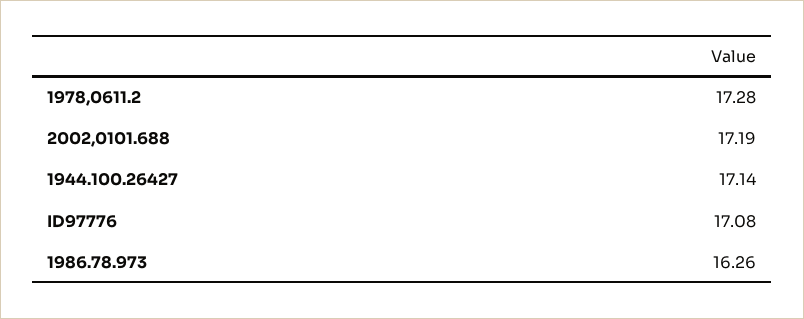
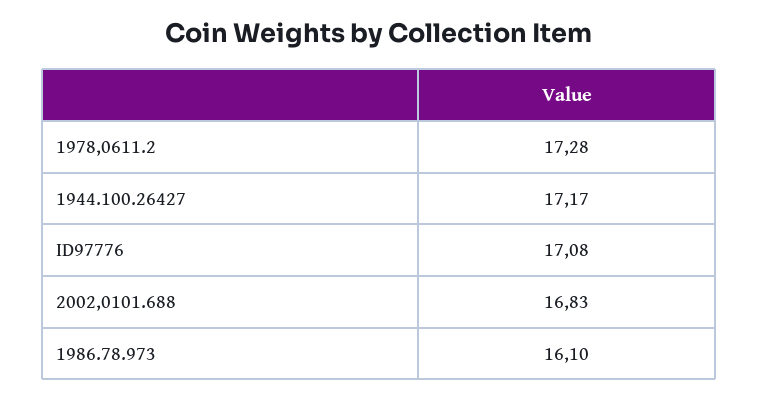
2002,0101.688: 17.19 -> 16.83
1944.100.26427: 17.14 -> 17.17
1986.78.973: 16.26 -> 16.1

